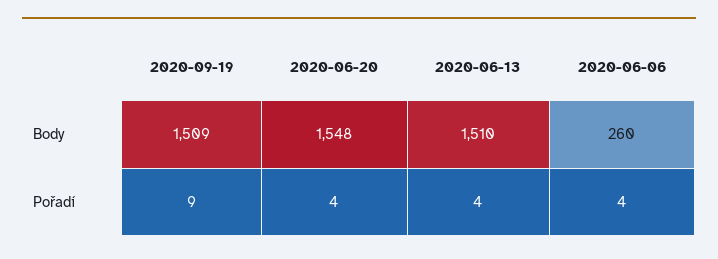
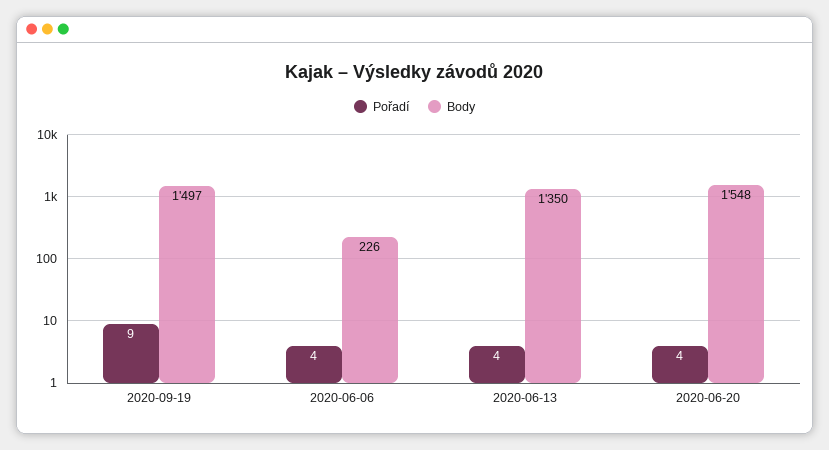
Body, 2020-09-19: 1509 -> 1497
Body, 2020-06-13: 1510 -> 1350
Body, 2020-06-06: 260 -> 226

